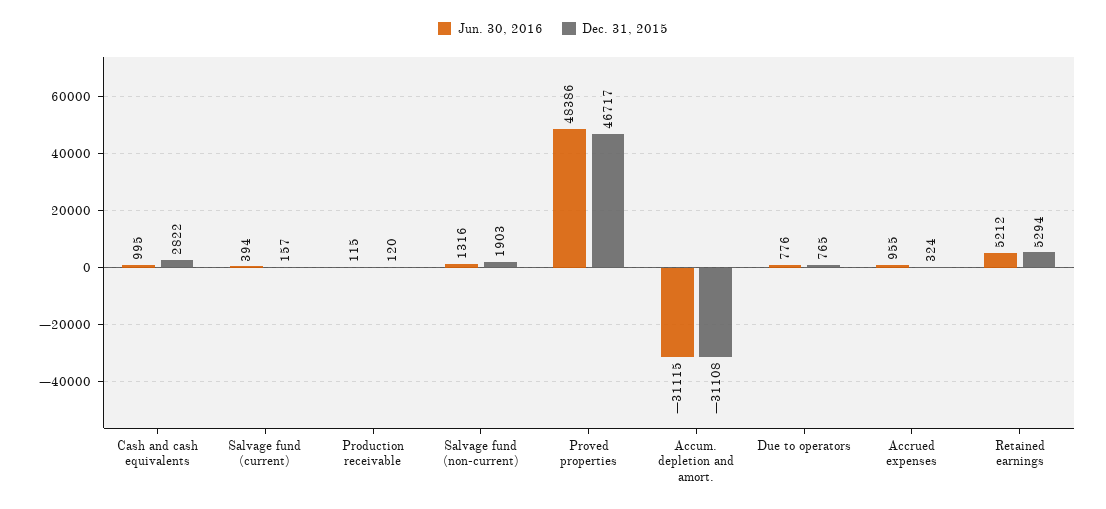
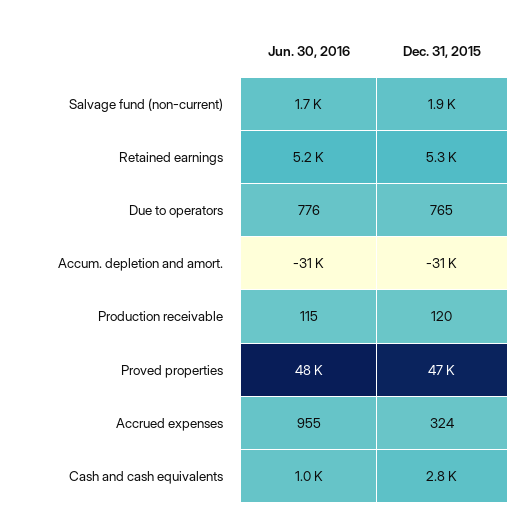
Jun. 30, 2016, Salvage fund (current): 394 -> none
Dec. 31, 2015, Salvage fund (current): 157 -> none
Jun. 30, 2016, Salvage fund (non-current): 1316 -> 1700

